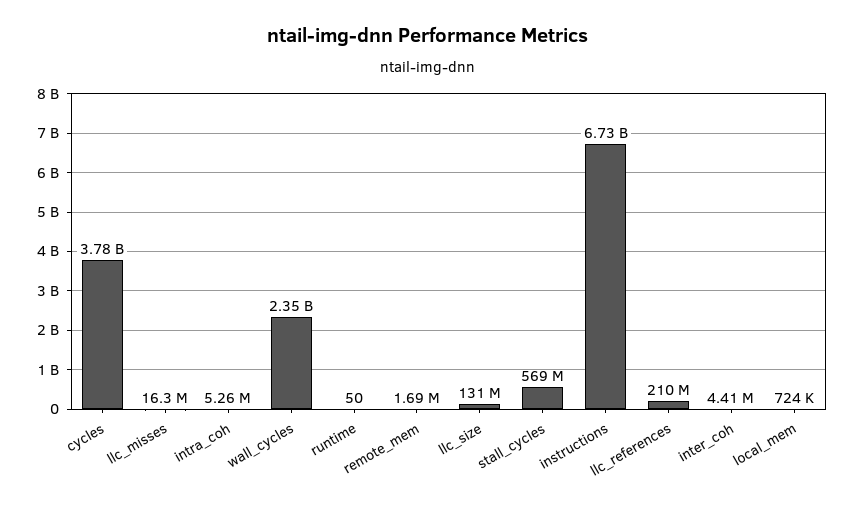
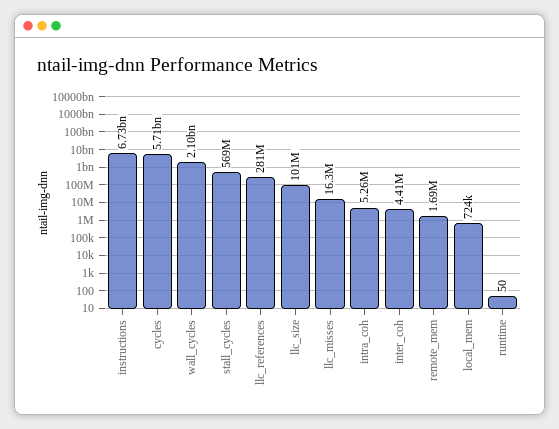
cycles: 3780000000 -> 5710000000
wall_cycles: 2350000000 -> 2100000000
llc_size: 131000000 -> 101000000
llc_references: 210000000 -> 281000000

